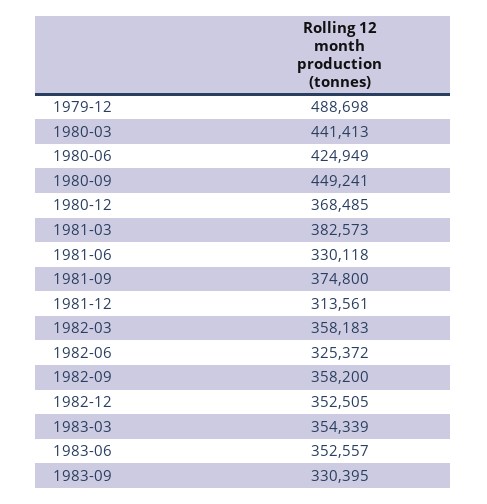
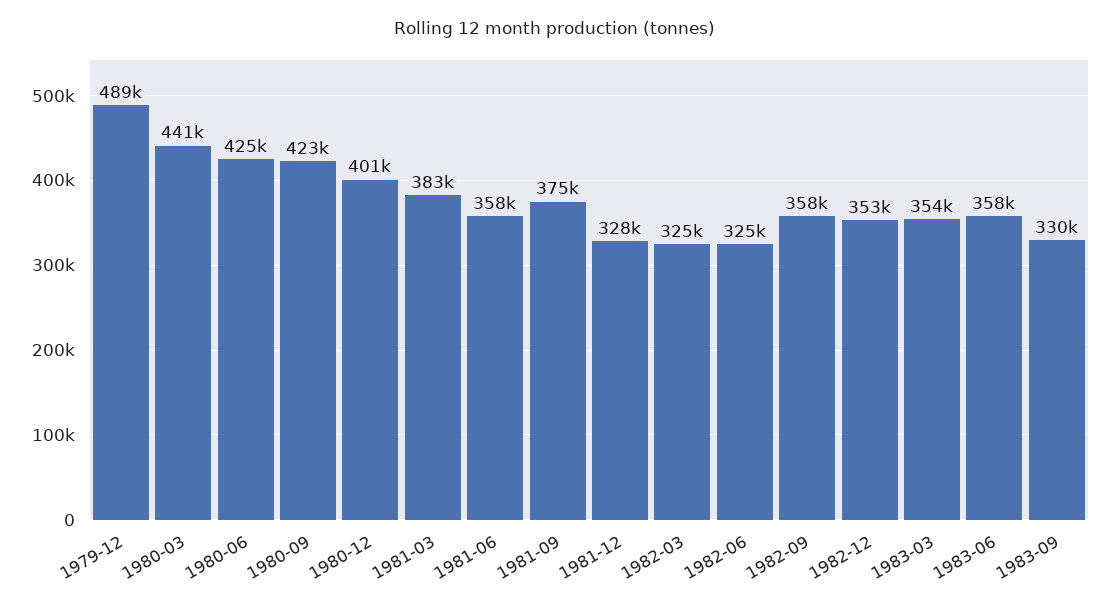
1980-09: 449241 -> 423000
1980-12: 368485 -> 401000
1981-06: 330118 -> 358000
1981-12: 313561 -> 328000
1982-03: 358183 -> 325000
1983-06: 352557 -> 358000

